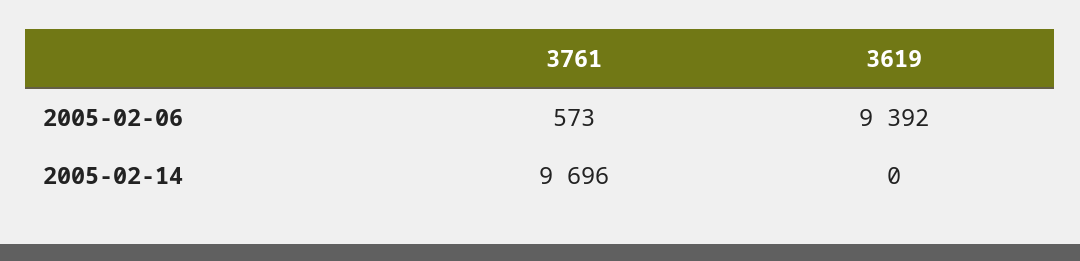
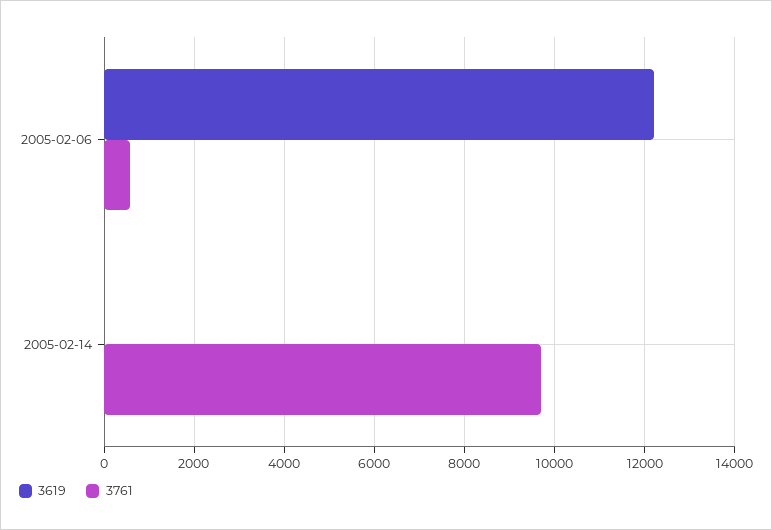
3619, 2005-02-06: 9392 -> 12200

